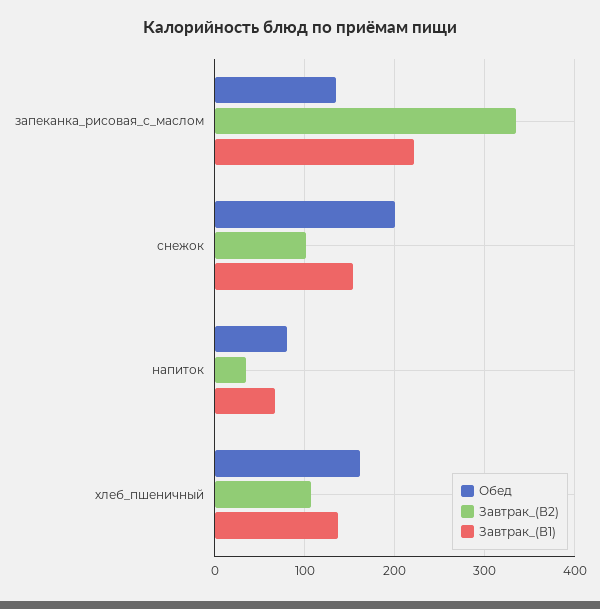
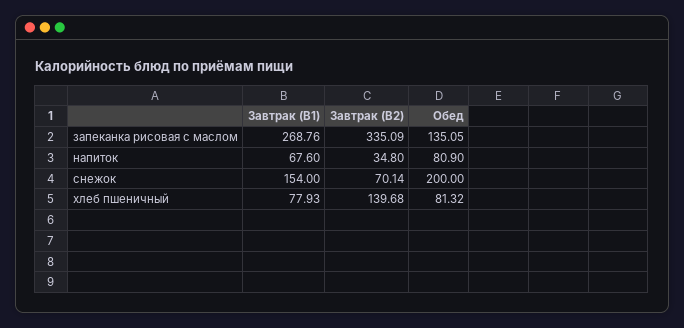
Завтрак_(В1), запеканка_рисовая_с_маслом: 220 -> 268.76
Завтрак_(В2), снежок: 100 -> 70.14
Обед, хлеб_пшеничный: 160 -> 81.32
Завтрак_(В2), хлеб_пшеничный: 110 -> 139.68
Завтрак_(В1), хлеб_пшеничный: 140 -> 77.93

